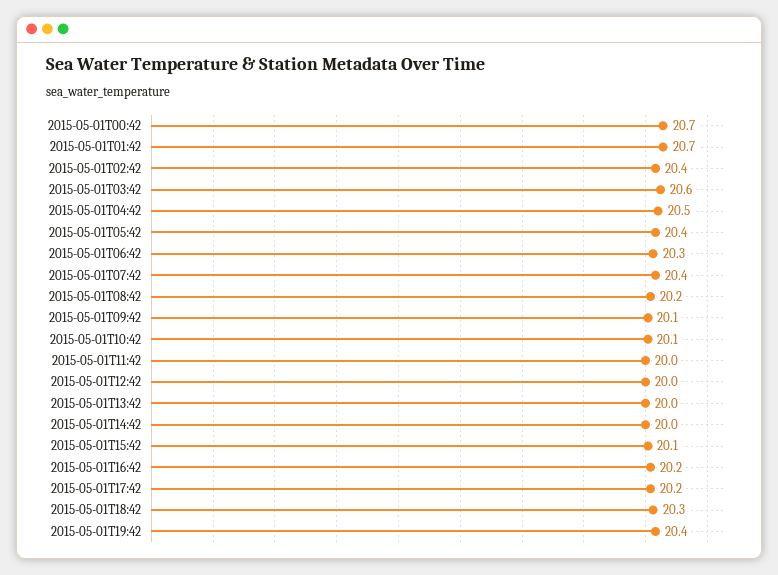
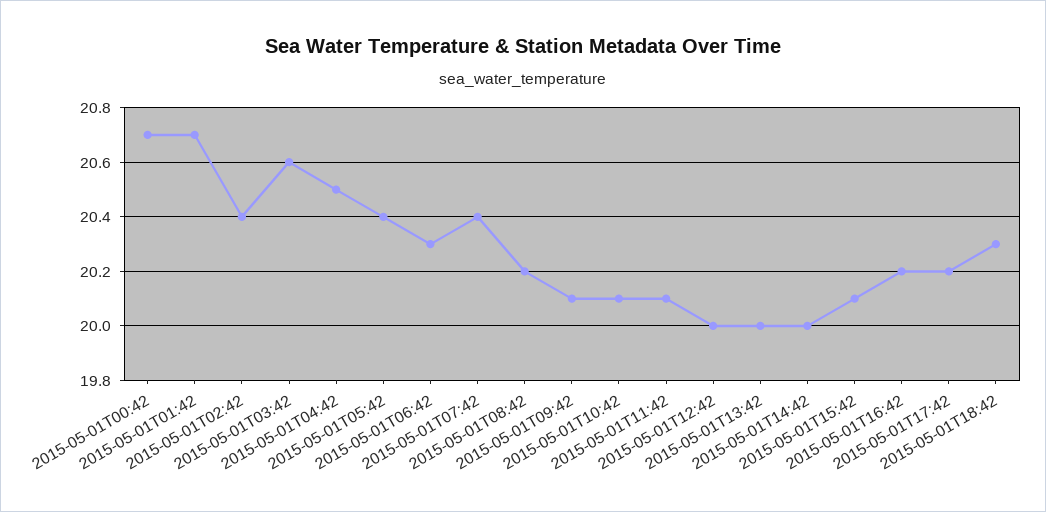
2015-05-01T11:42: 20 -> 20.1
2015-05-01T19:42: 20.4 -> none

